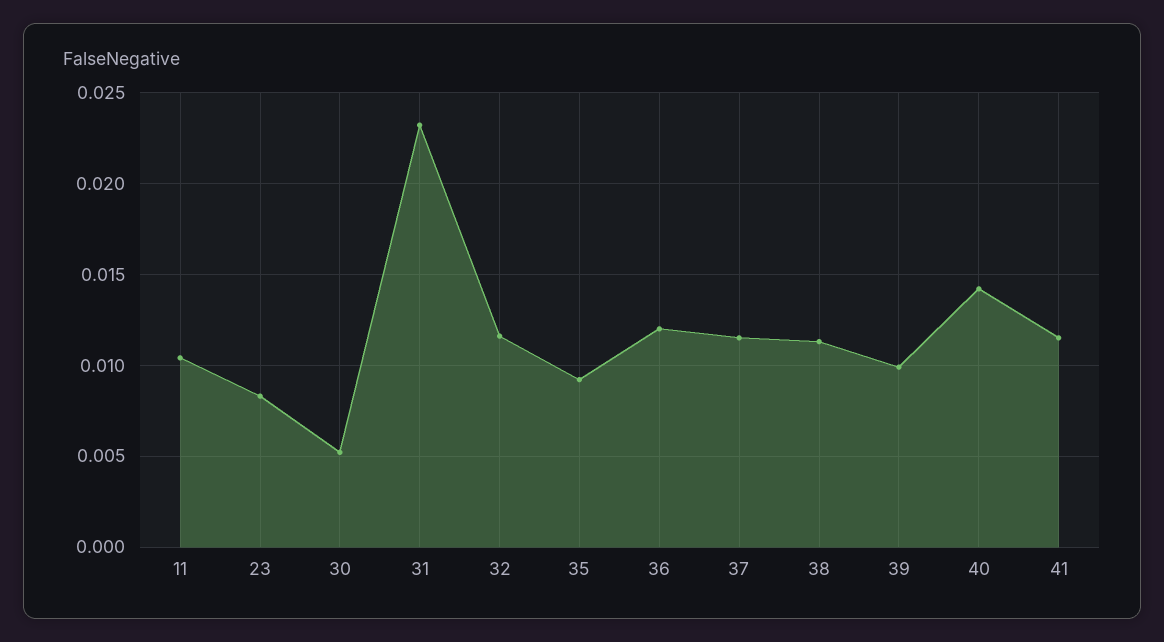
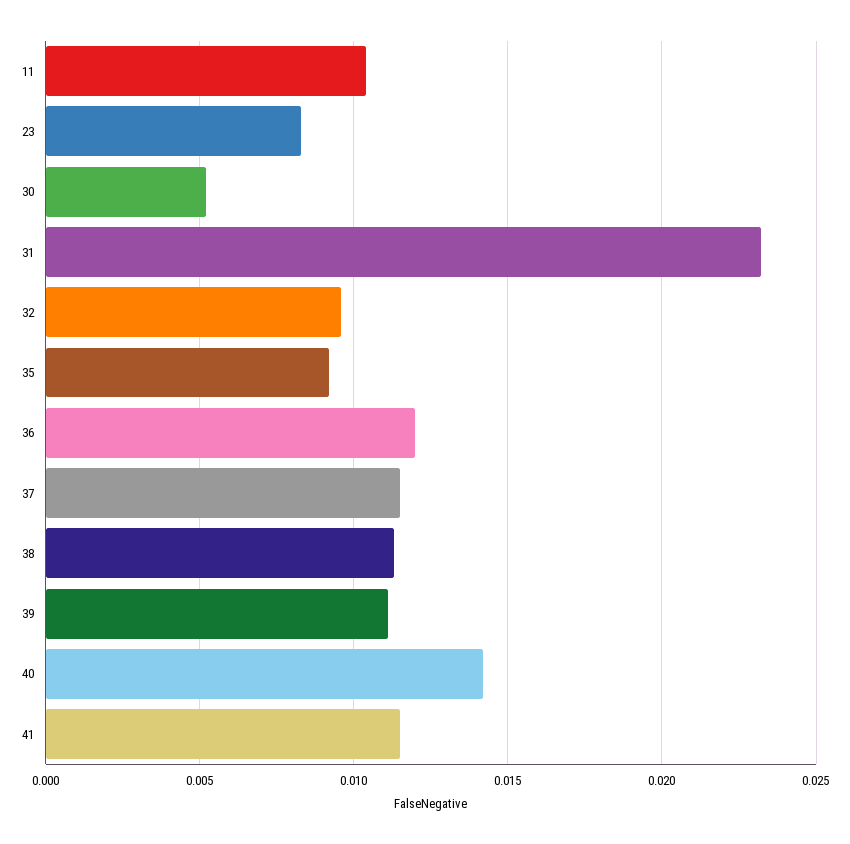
32: 0.0115 -> 0.0095
39: 0.01 -> 0.011

